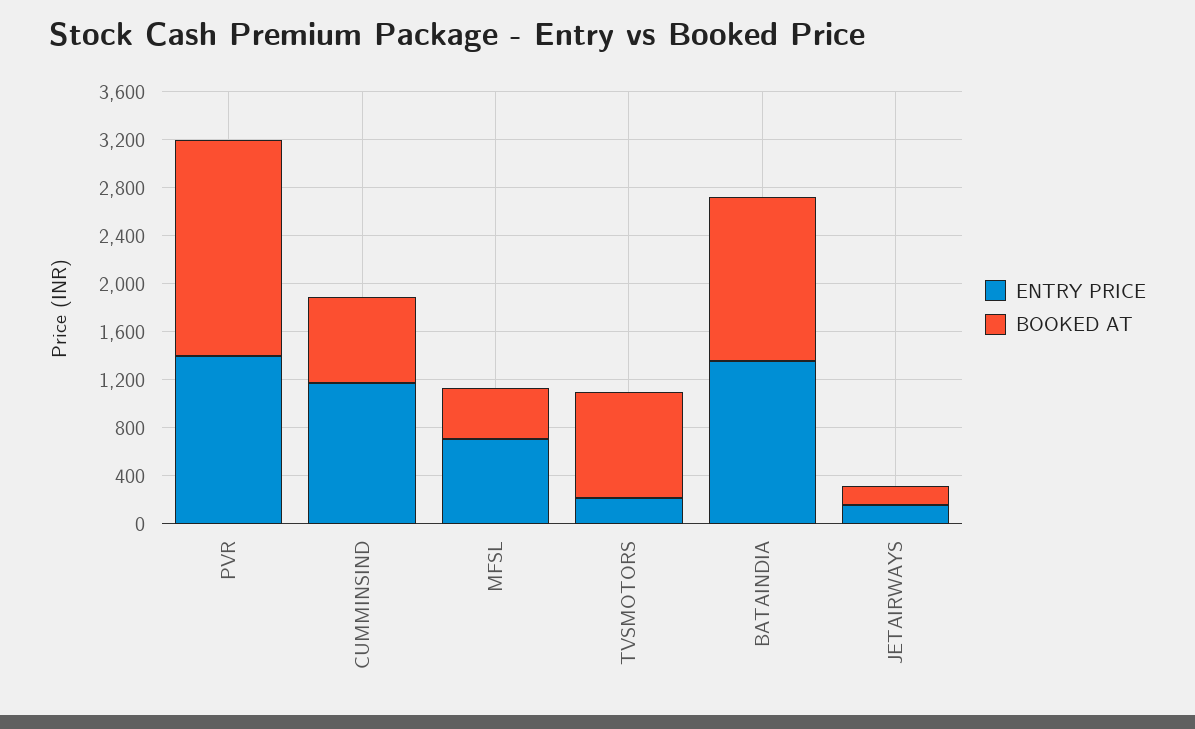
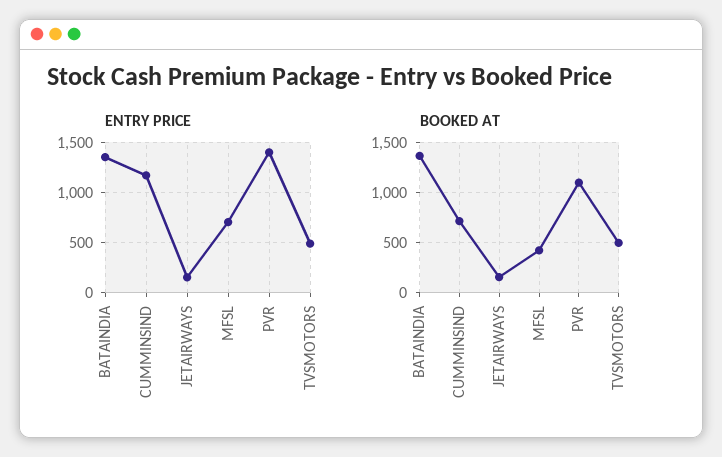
BOOKED AT, PVR: 1800 -> 1100
ENTRY PRICE, TVSMOTORS: 200 -> 500
BOOKED AT, TVSMOTORS: 900 -> 500

